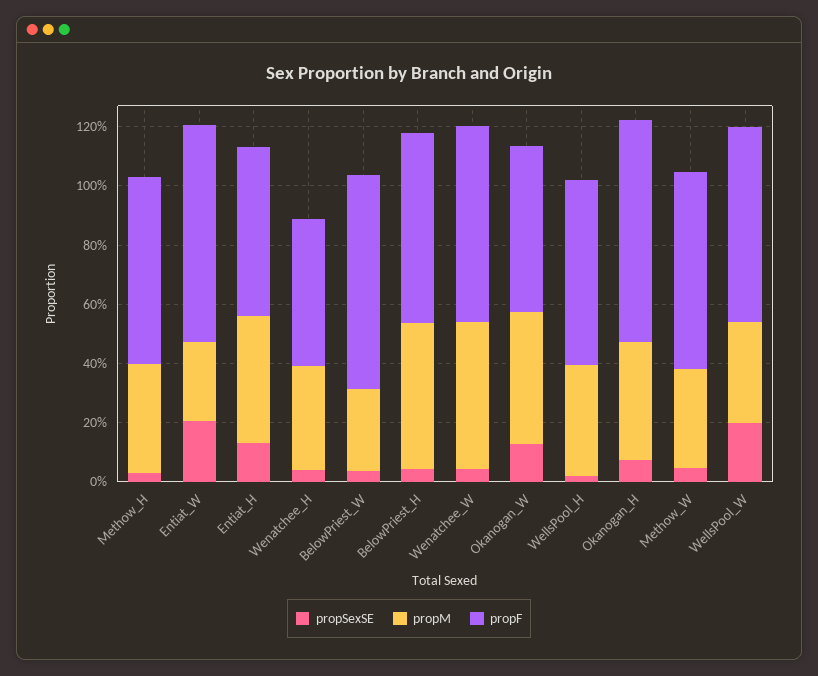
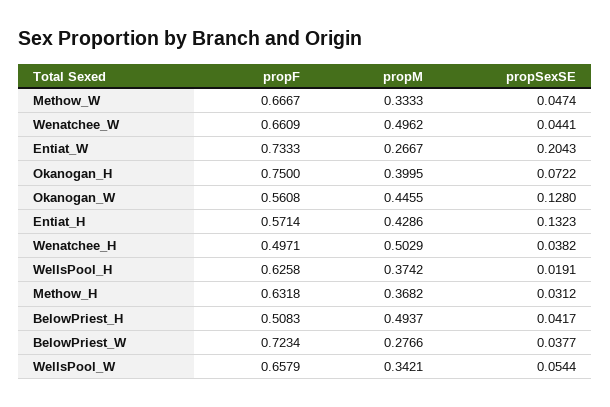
propM, Wenatchee_H: 0.35 -> 0.5029
propF, BelowPriest_H: 0.65 -> 0.5083
propSexSE, WellsPool_W: 0.2 -> 0.0544

